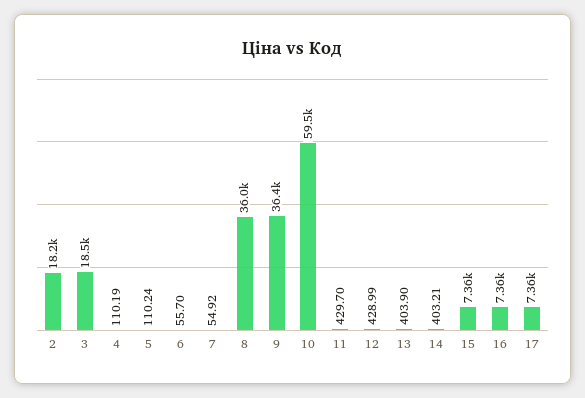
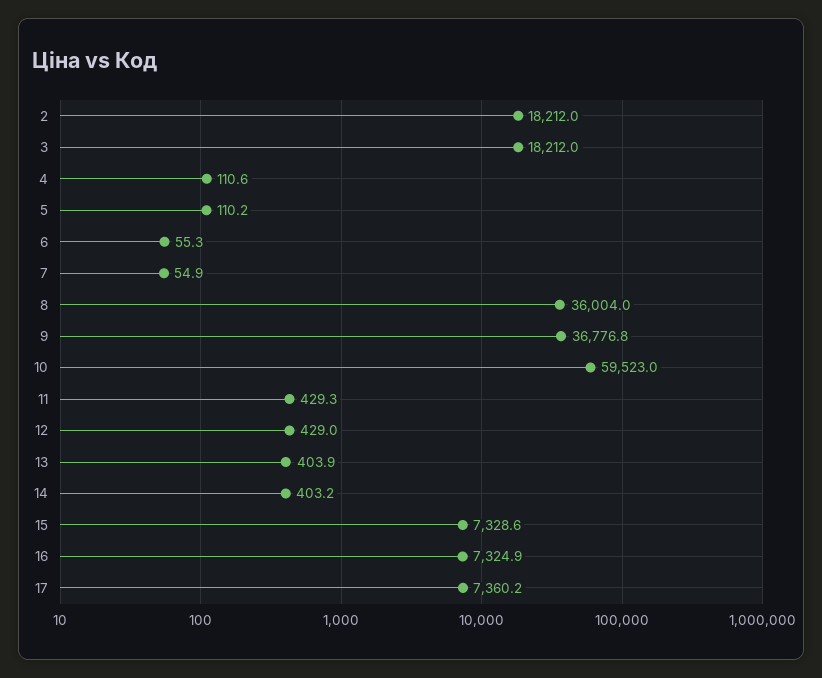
3: 18500 -> 18212
4: 110.19 -> 110.6
6: 55.7 -> 55.3
9: 36400 -> 36776.8
11: 429.7 -> 429.3
15: 7360 -> 7328.6
16: 7360 -> 7324.9

